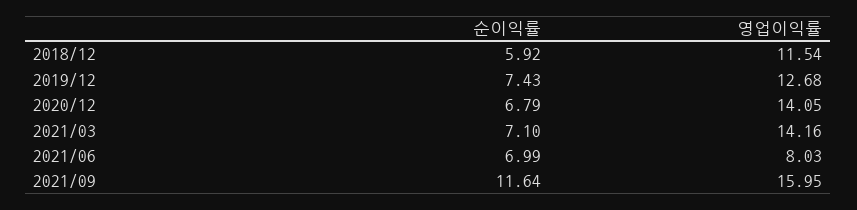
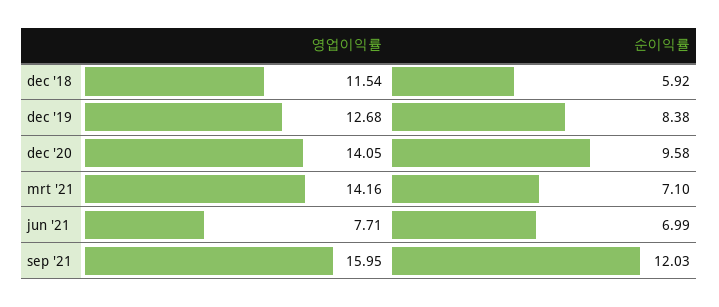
순이익률, 2019/12: 7.43 -> 8.38
순이익률, 2020/12: 6.79 -> 9.58
영업이익률, 2021/06: 8.03 -> 7.71
순이익률, 2021/09: 11.64 -> 12.03

